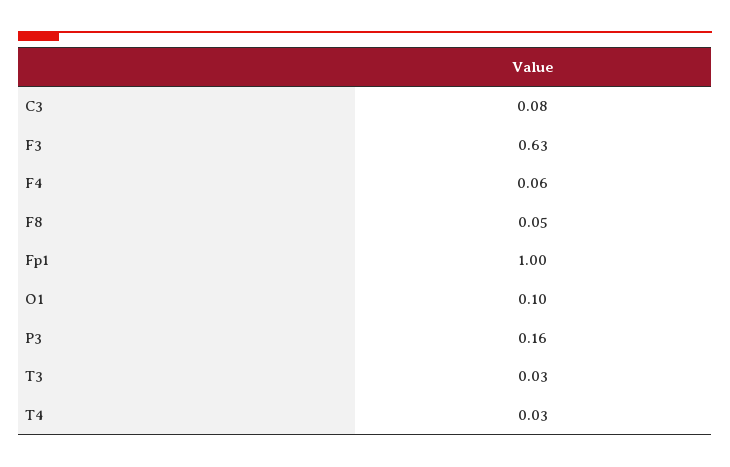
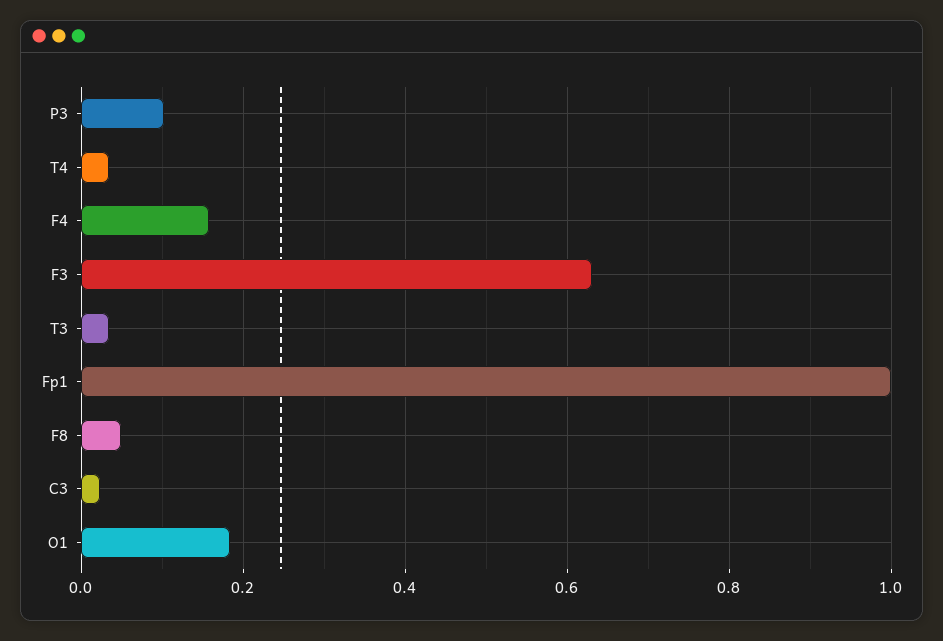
C3: 0.08 -> 0.02
F4: 0.06 -> 0.16
O1: 0.1 -> 0.18
P3: 0.16 -> 0.1

